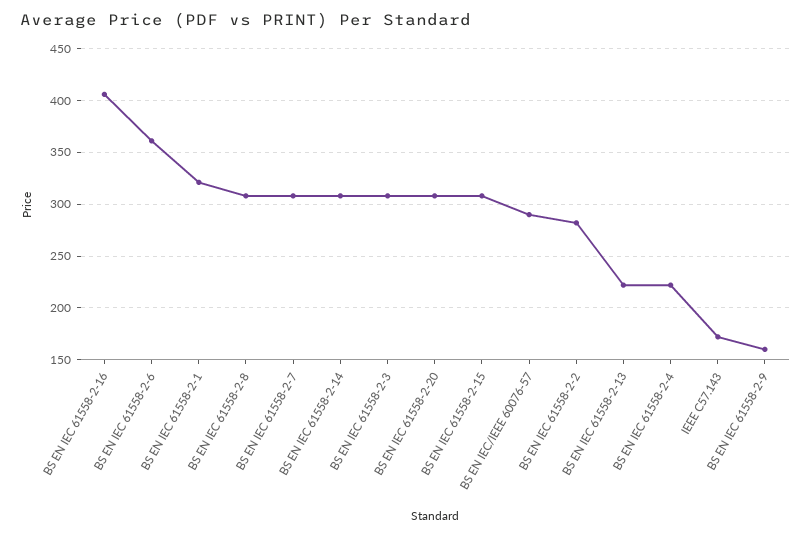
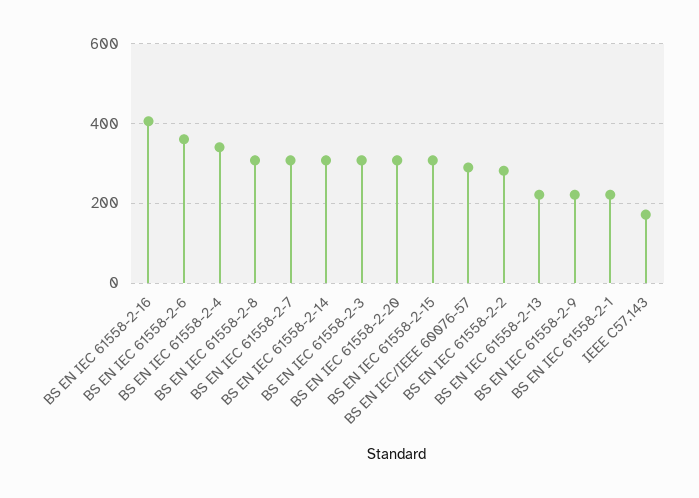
BS EN IEC 61558-2-1: 320 -> 220
BS EN IEC 61558-2-4: 220 -> 340
BS EN IEC 61558-2-9: 160 -> 220

